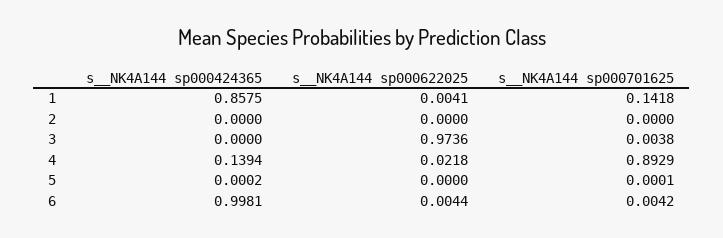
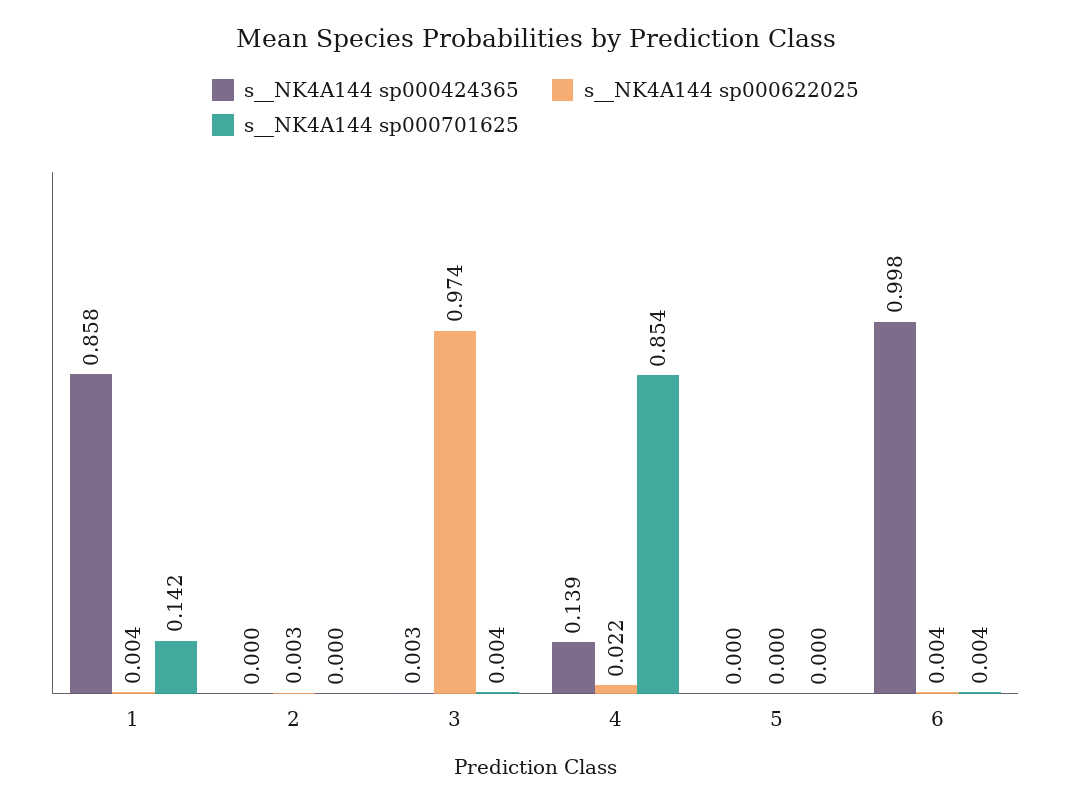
s__NK4A144 sp000622025, 2: 0 -> 0.003
s__NK4A144 sp000424365, 3: 0 -> 0.003
s__NK4A144 sp000701625, 4: 0.8929 -> 0.854

